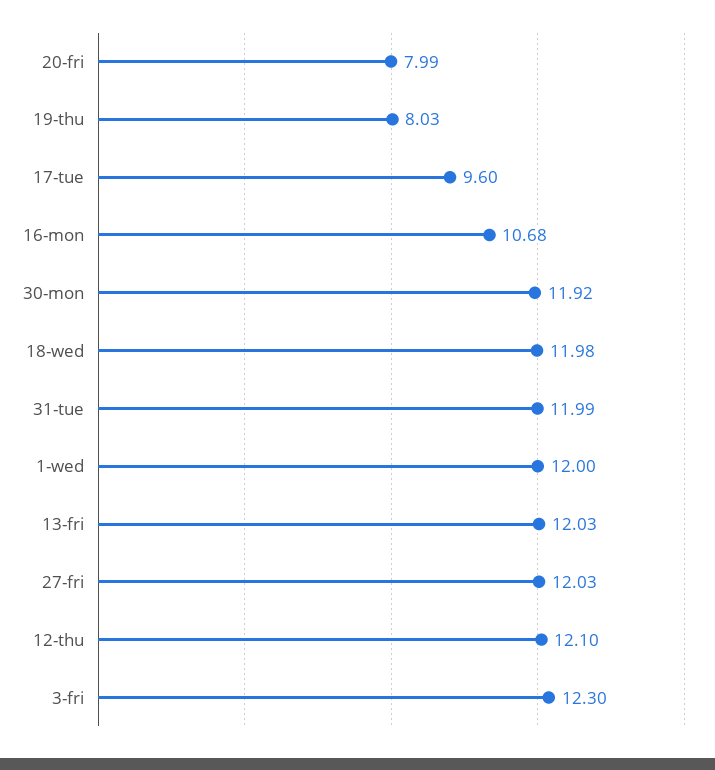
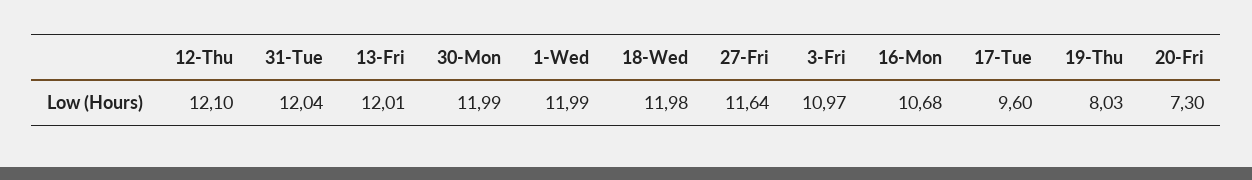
20-fri: 7.99 -> 7.3
30-mon: 11.92 -> 11.99
31-tue: 11.99 -> 12.04
1-wed: 12 -> 11.99
13-fri: 12.03 -> 12.01
27-fri: 12.03 -> 11.64
3-fri: 12.3 -> 10.97

